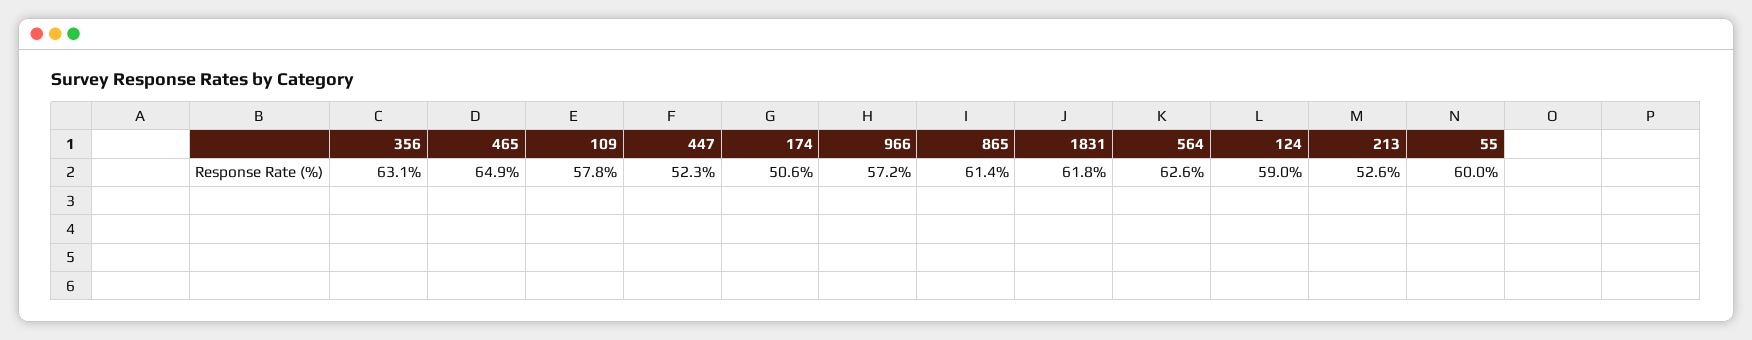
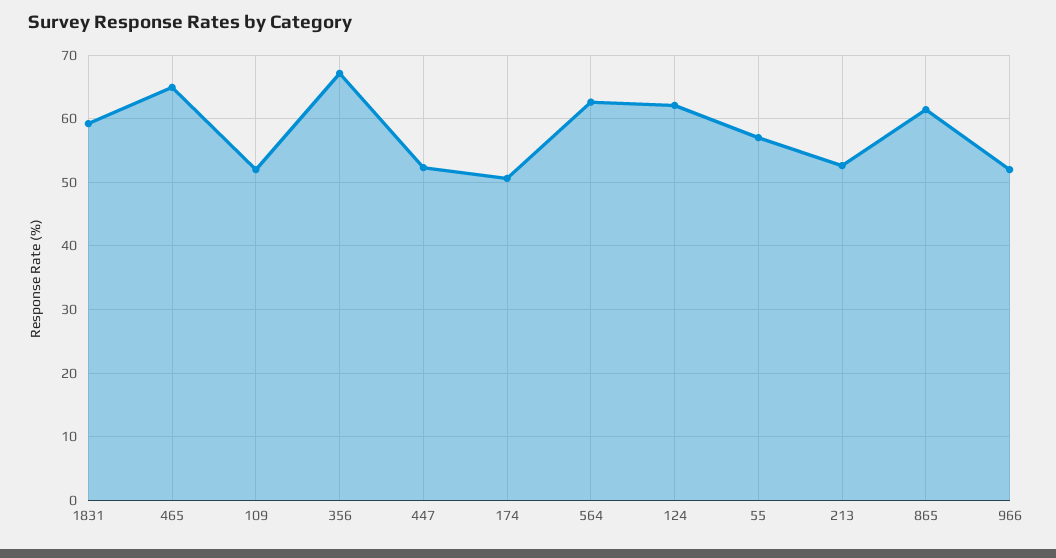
356: 63.1 -> 67
109: 57.8 -> 52
966: 57.2 -> 52
1831: 61.8 -> 59
124: 59 -> 62
55: 60 -> 57

